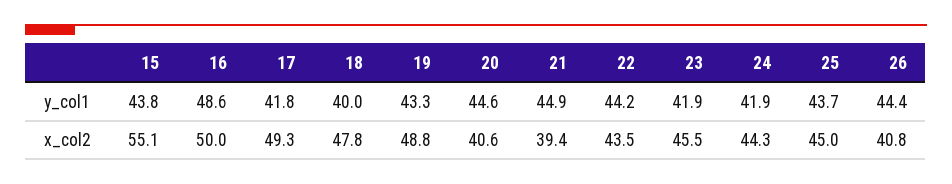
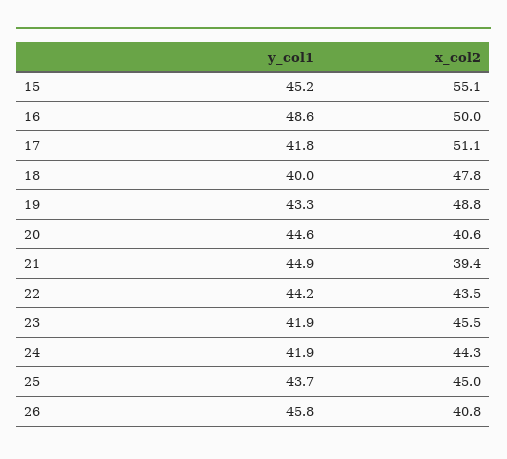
15, y_col1: 43.8 -> 45.2
26, y_col1: 44.4 -> 45.8
17, x_col2: 49.3 -> 51.1

